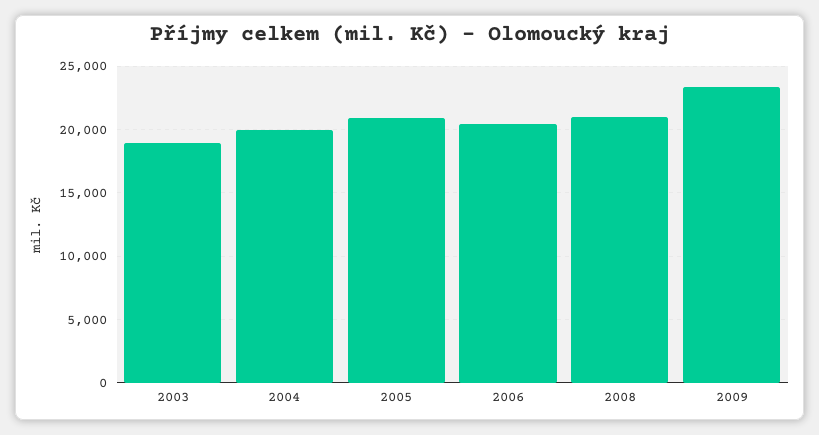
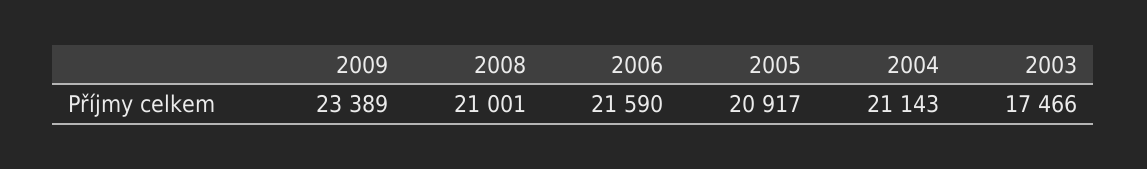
2003: 19000 -> 17466
2004: 20000 -> 21143
2006: 20500 -> 21590

